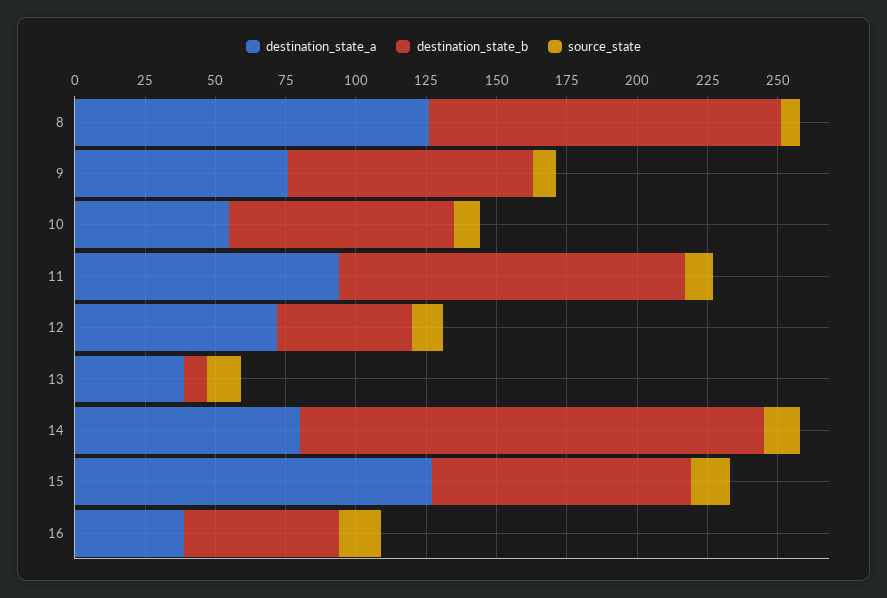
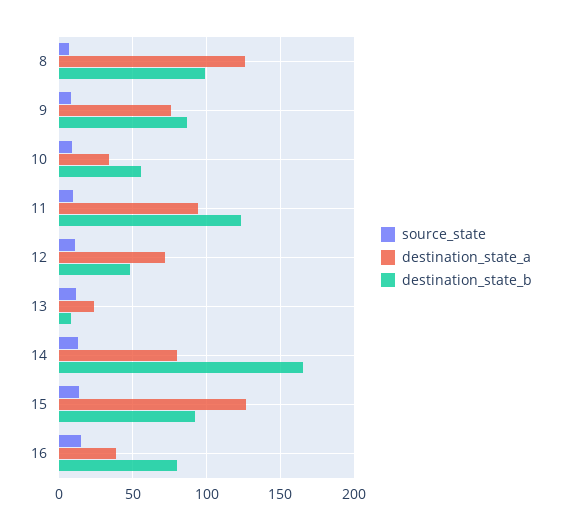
destination_state_b, 8: 125 -> 100
destination_state_a, 10: 55 -> 35
destination_state_b, 10: 80 -> 55
destination_state_a, 13: 40 -> 25
destination_state_b, 16: 55 -> 80

